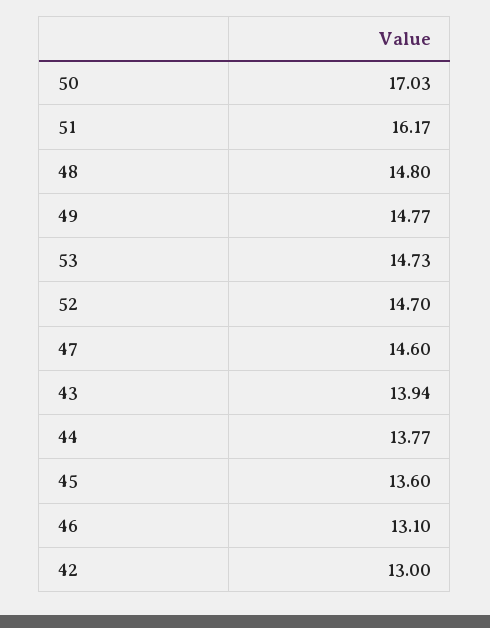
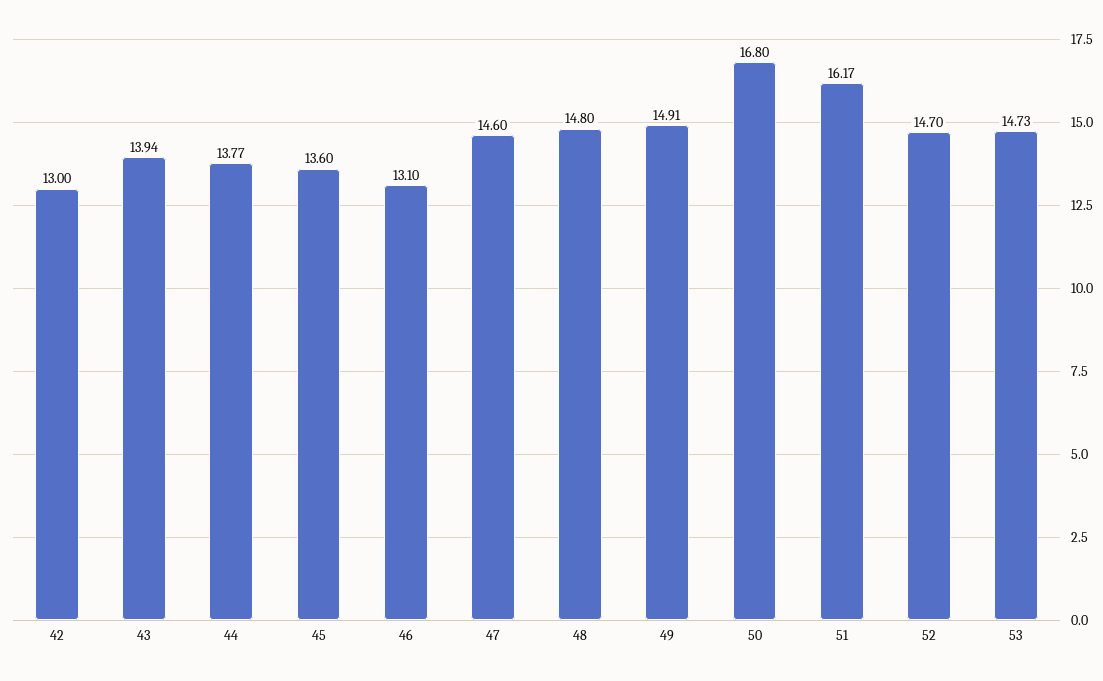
50: 17.03 -> 16.8
49: 14.77 -> 14.91

